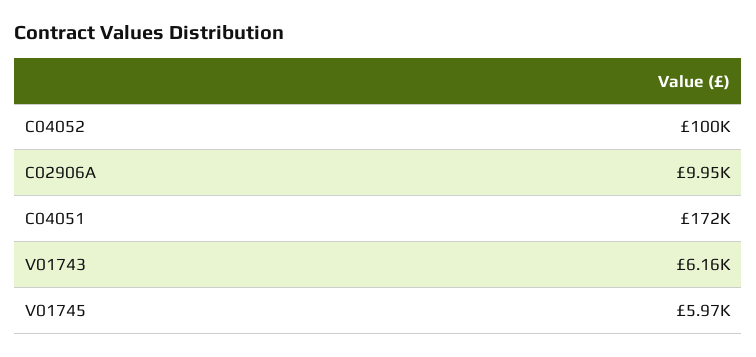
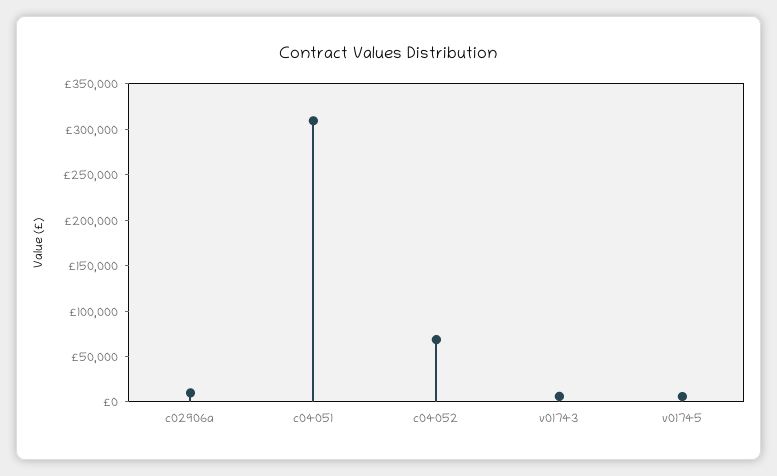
C04052: 100000 -> 70000
C04051: 172000 -> 310000

